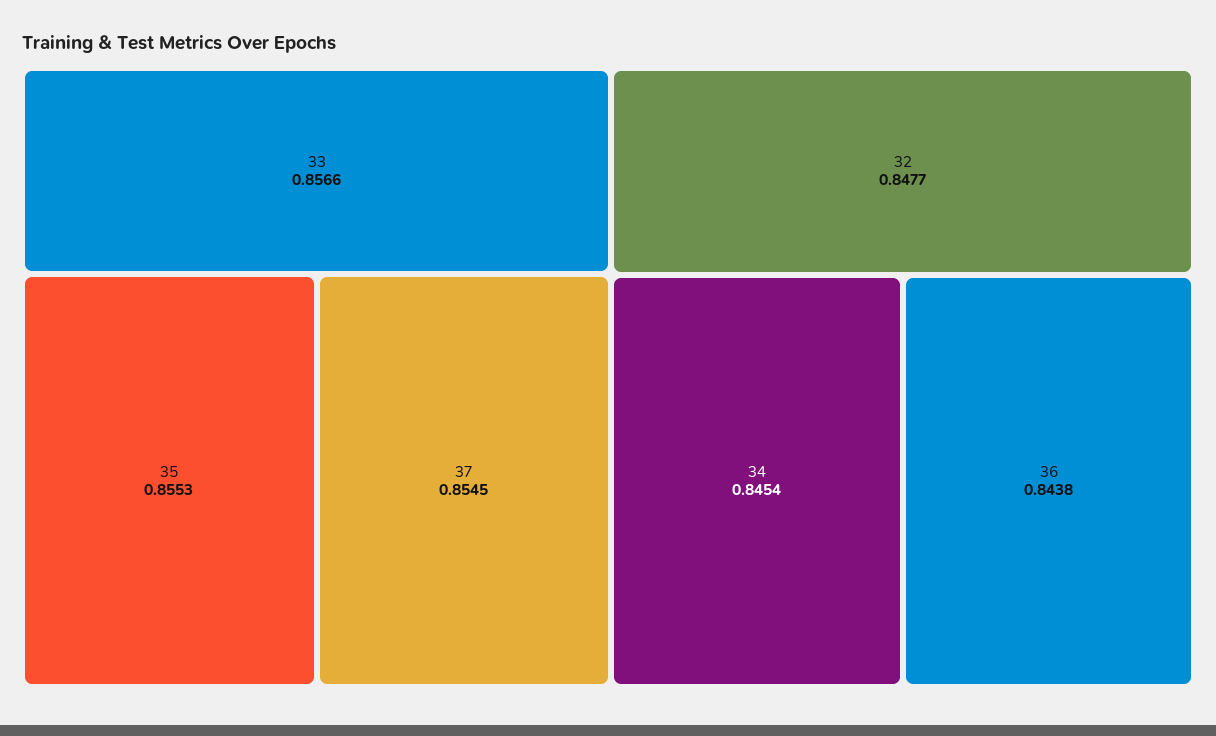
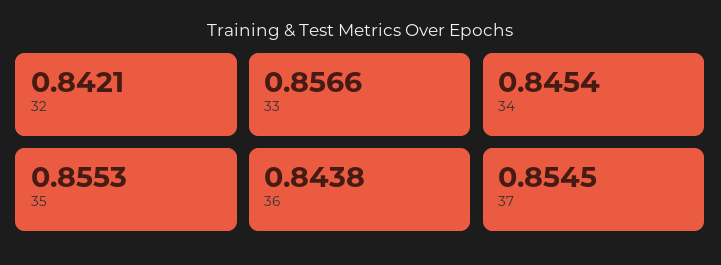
32: 0.8477 -> 0.8421

